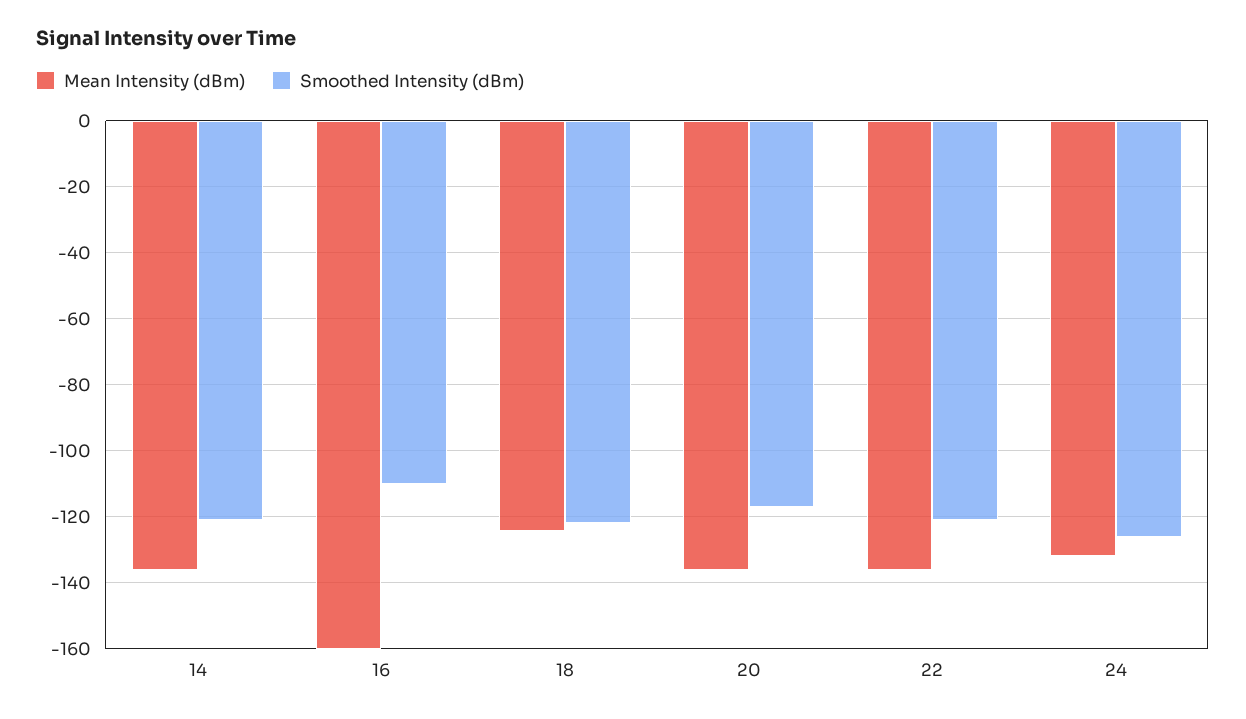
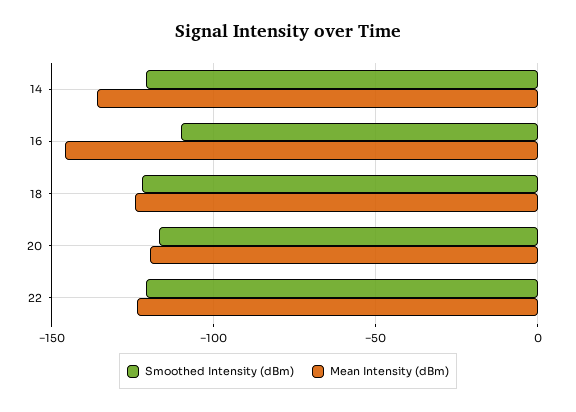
Mean Intensity (dBm), 16: -160 -> -145
Mean Intensity (dBm), 20: -136 -> -120
Mean Intensity (dBm), 22: -136 -> -125
Mean Intensity (dBm), 24: -132 -> none
Smoothed Intensity (dBm), 24: -126 -> none

